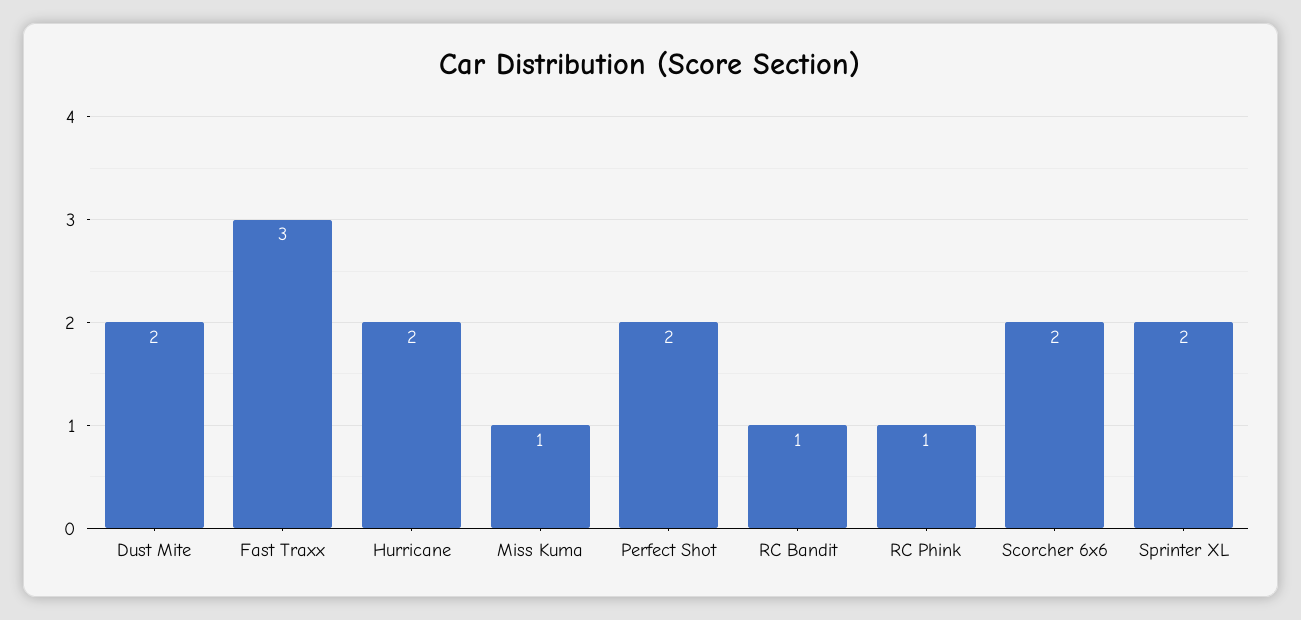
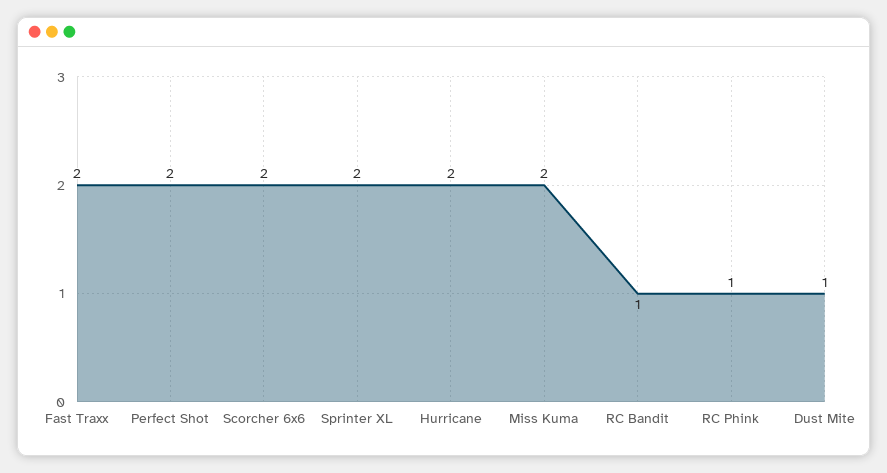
Dust Mite: 2 -> 1
Fast Traxx: 3 -> 2
Miss Kuma: 1 -> 2

